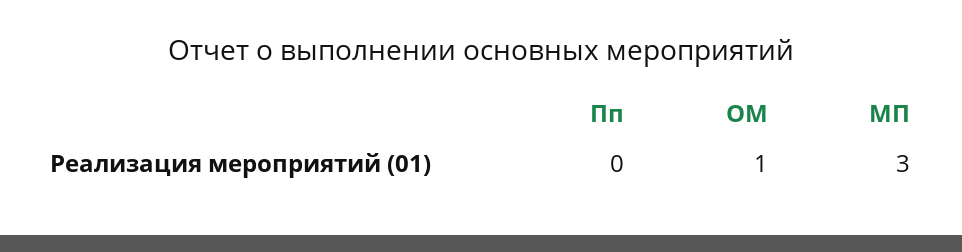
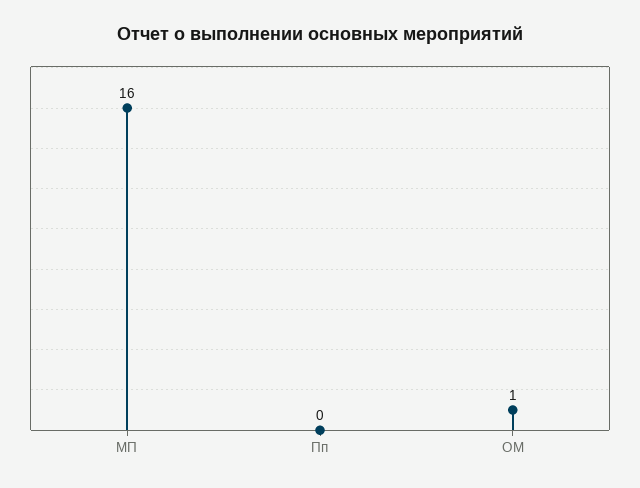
МП: 3 -> 16

